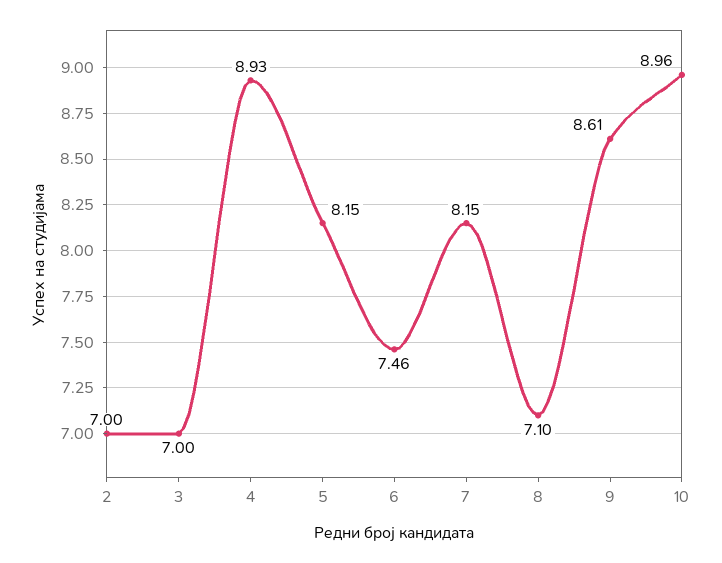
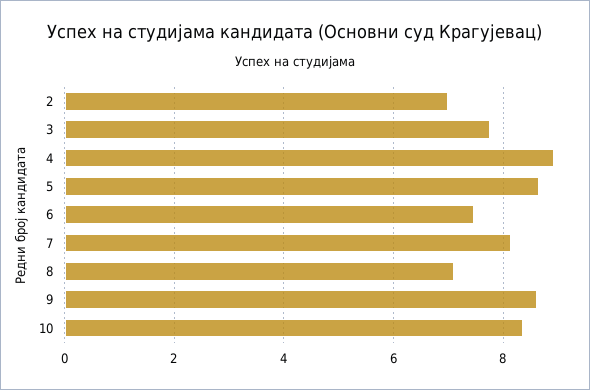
3: 7 -> 7.8
5: 8.15 -> 8.6
10: 8.96 -> 8.4

